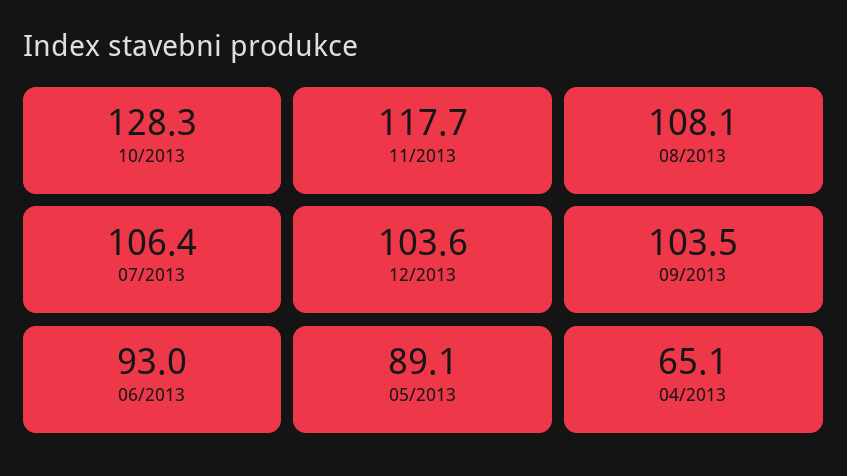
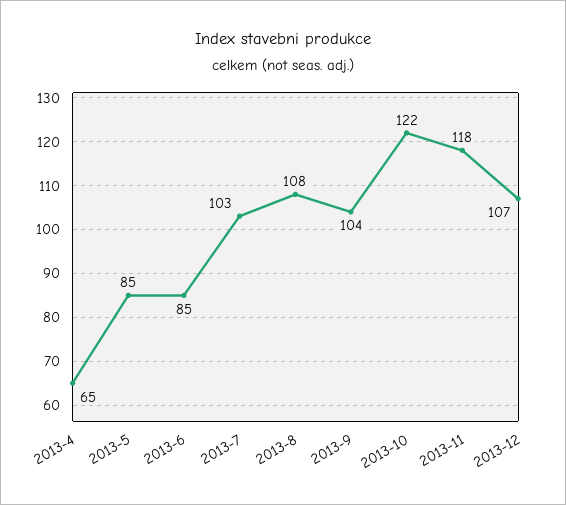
10/2013: 128.3 -> 122
07/2013: 106.4 -> 103
12/2013: 103.6 -> 107
06/2013: 93 -> 85
05/2013: 89.1 -> 85

